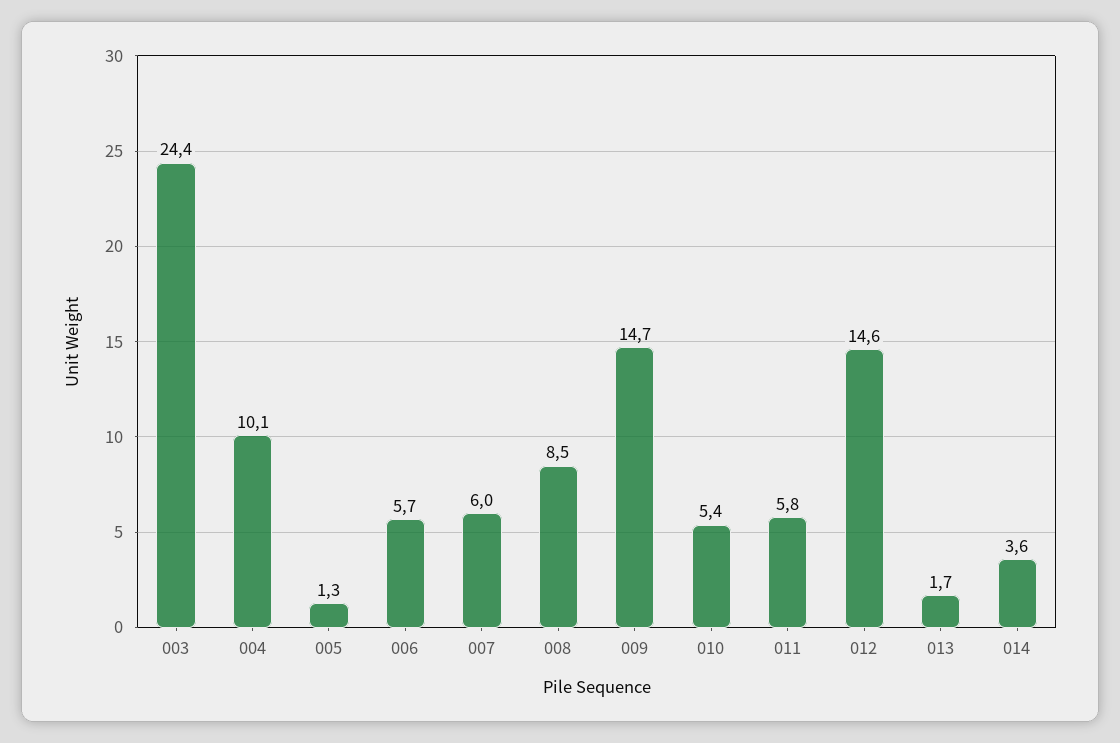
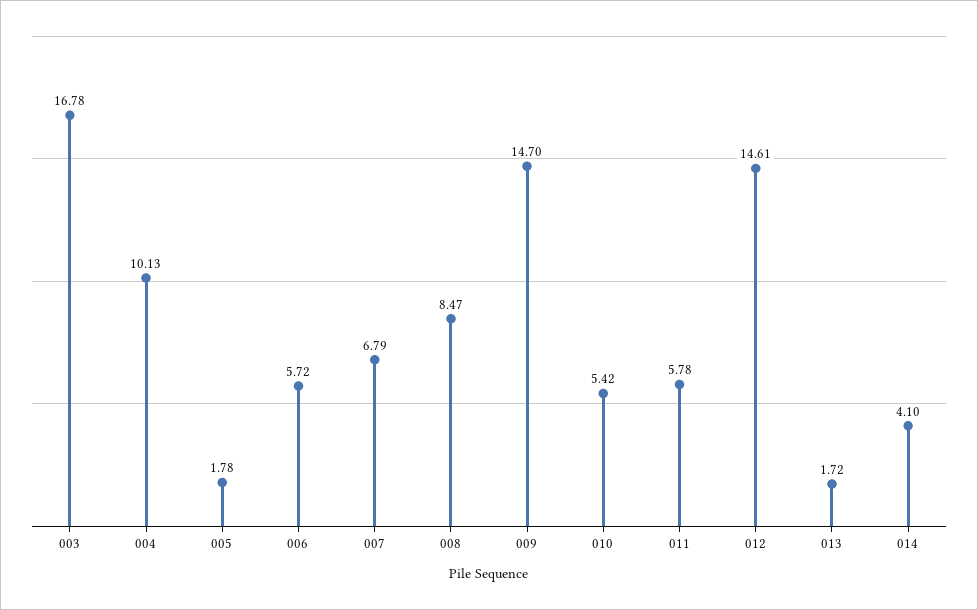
003: 24.4 -> 16.78
005: 1.3 -> 1.78
007: 6 -> 6.79
014: 3.6 -> 4.1

